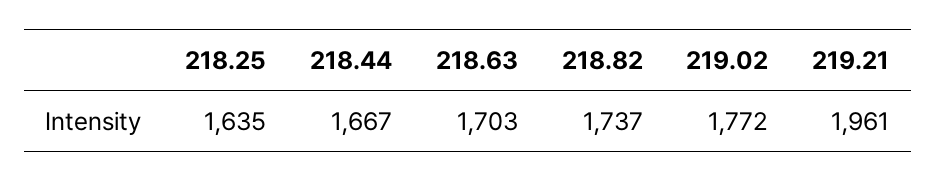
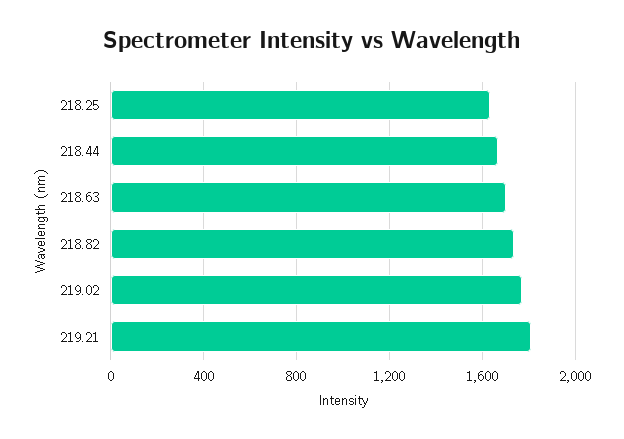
219.21: 1961 -> 1800

